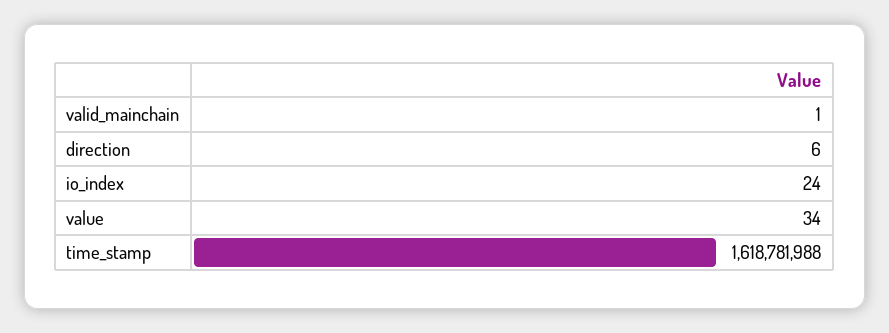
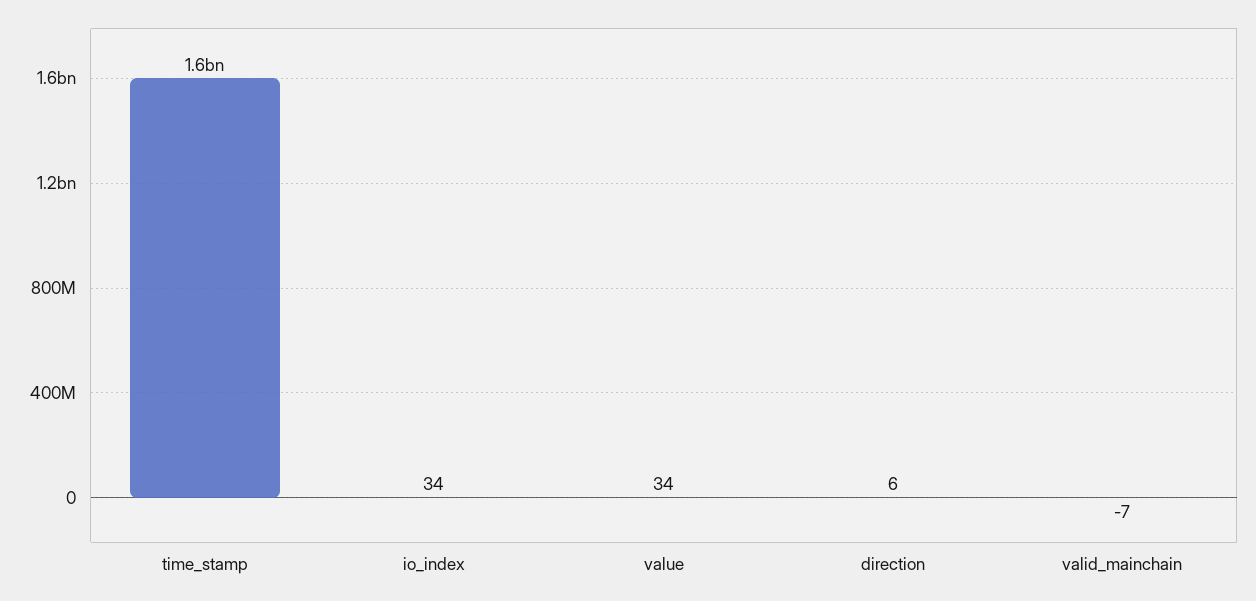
valid_mainchain: 1 -> -7
io_index: 24 -> 34

